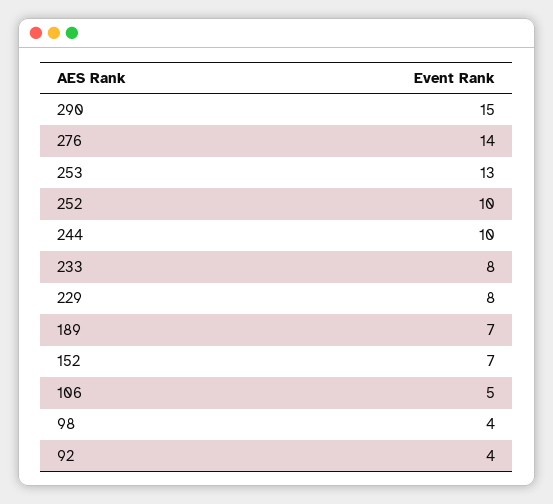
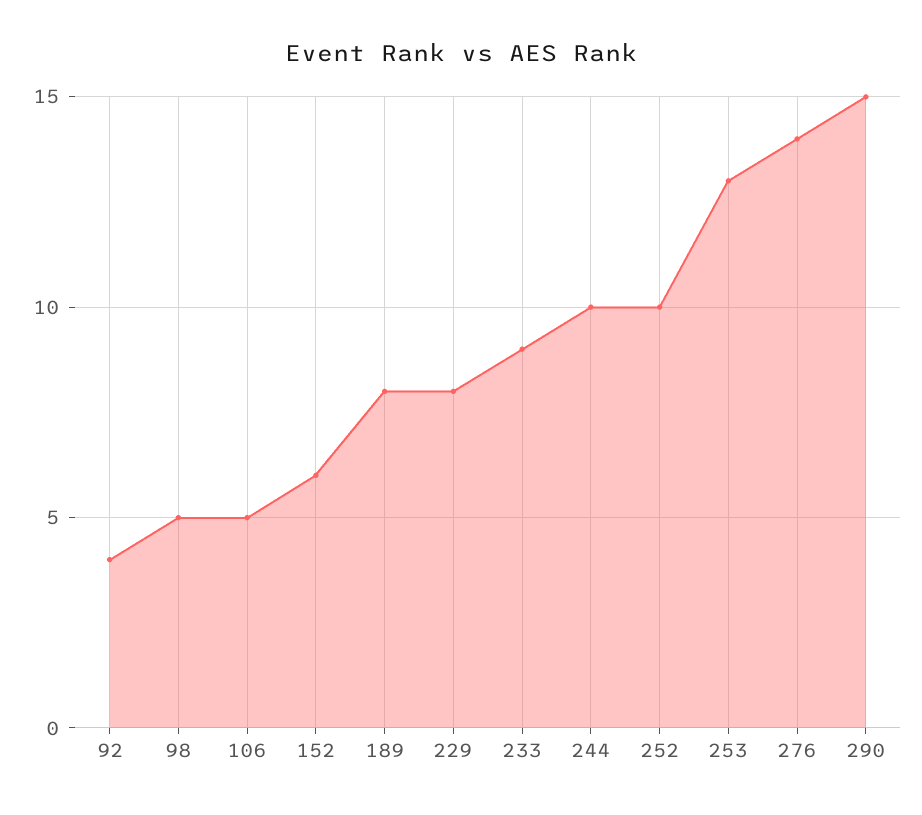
233: 8 -> 9
189: 7 -> 8
152: 7 -> 6
98: 4 -> 5

